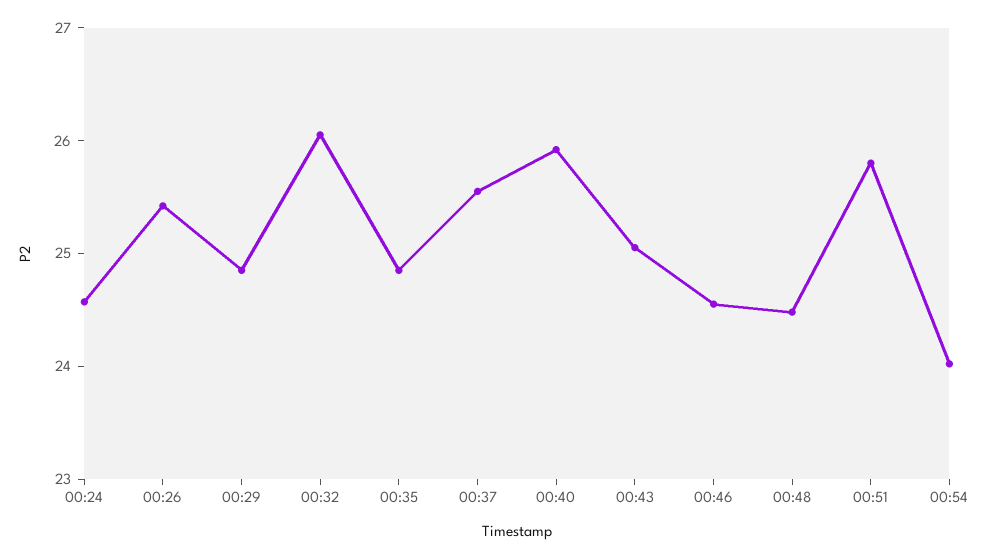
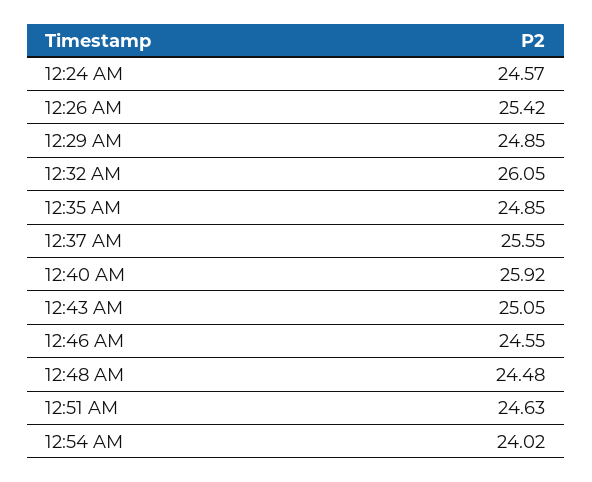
00:51: 25.8 -> 24.63

